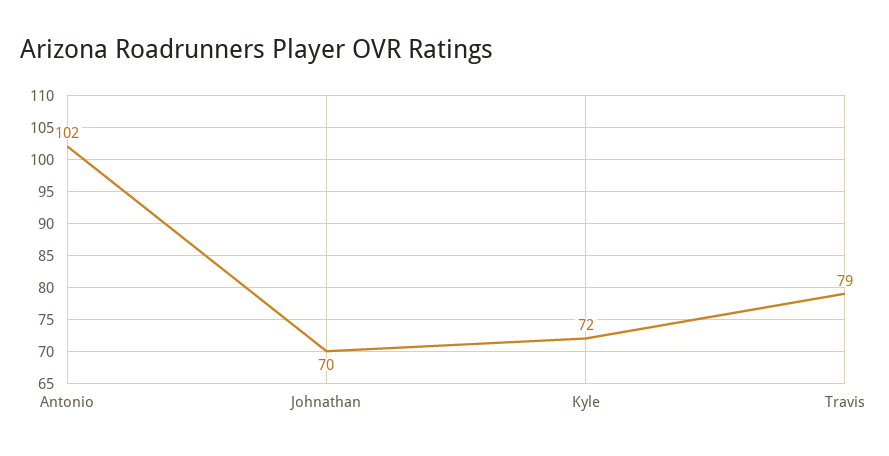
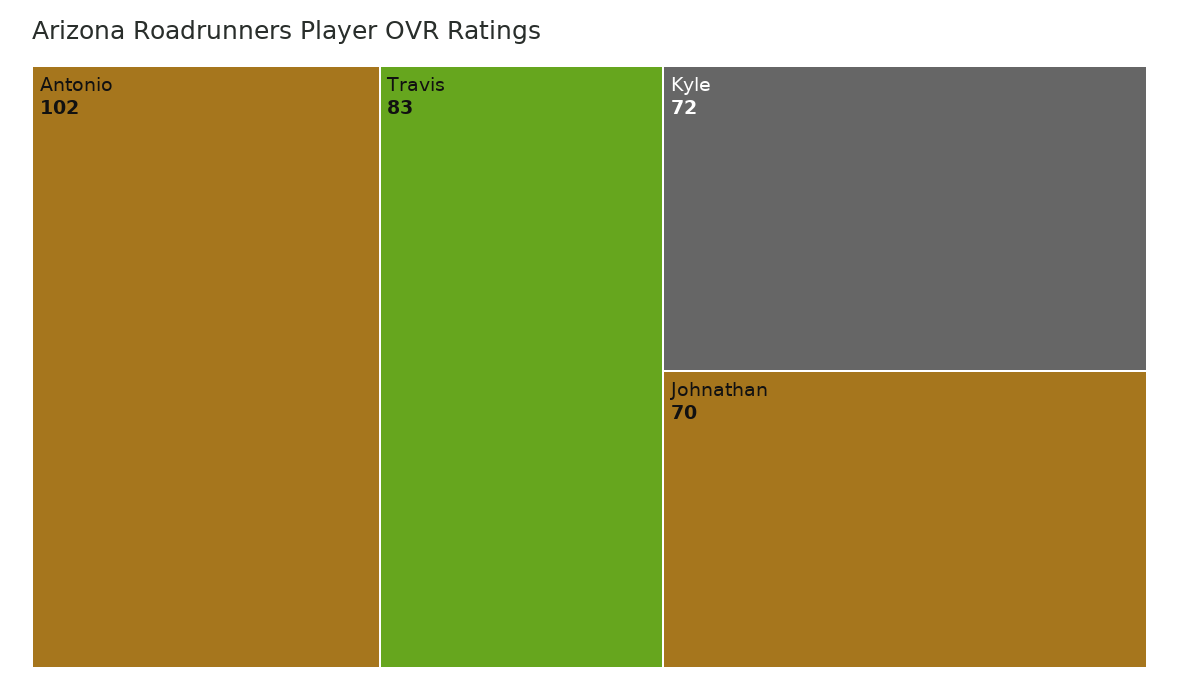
Travis: 79 -> 83

